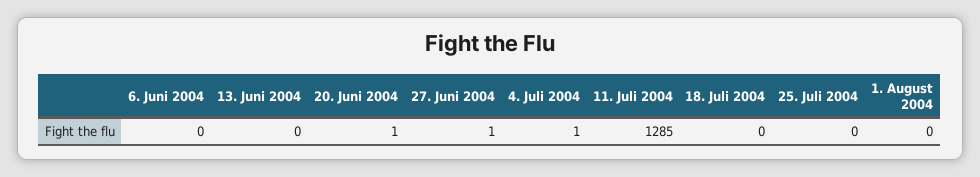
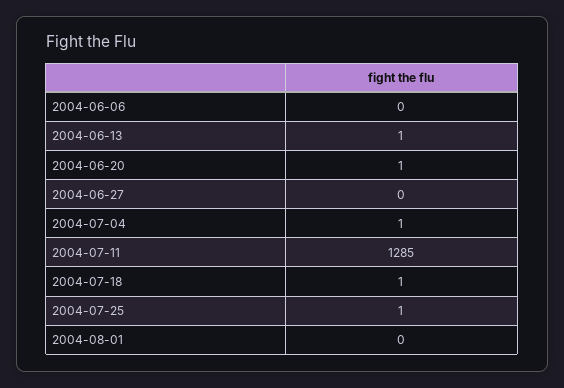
13. Juni 2004: 0 -> 1
27. Juni 2004: 1 -> 0
18. Juli 2004: 0 -> 1
25. Juli 2004: 0 -> 1

